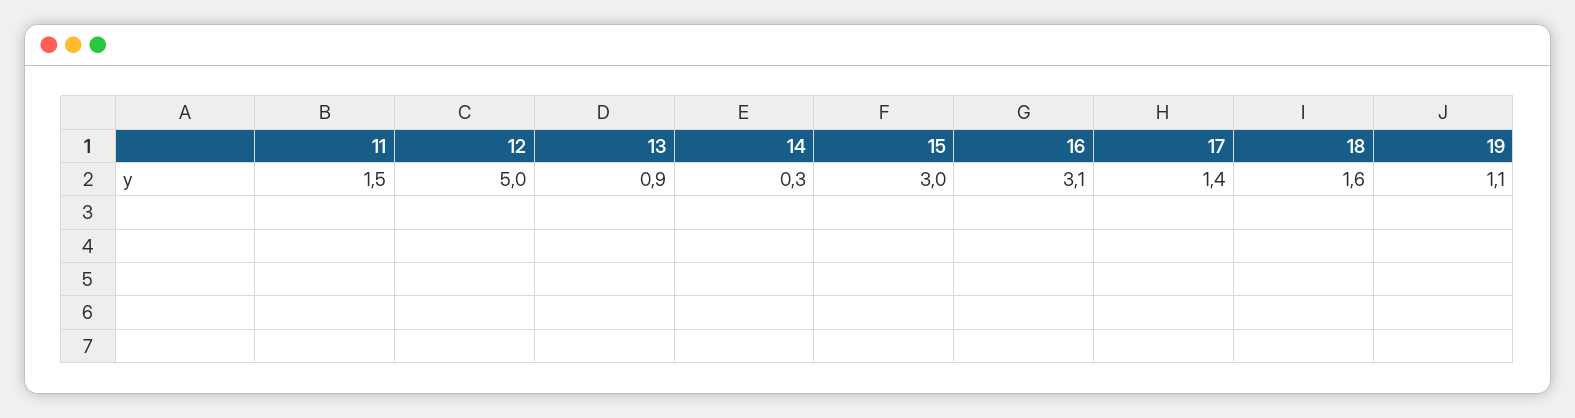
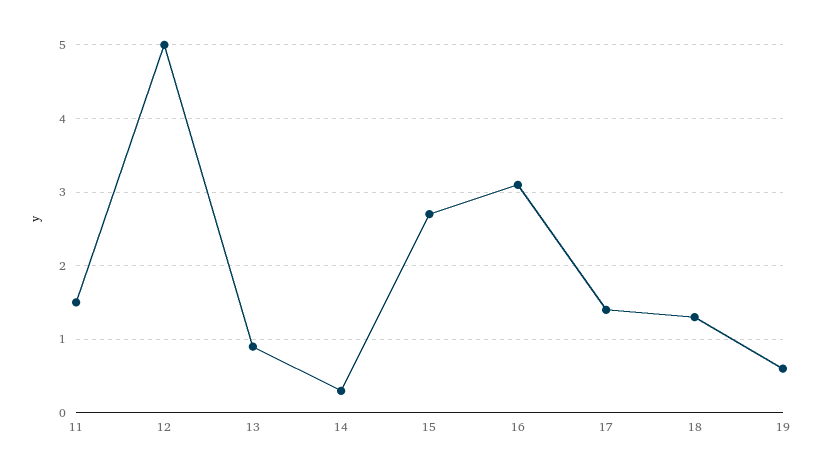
15: 3 -> 2.7
18: 1.6 -> 1.3
19: 1.1 -> 0.6

